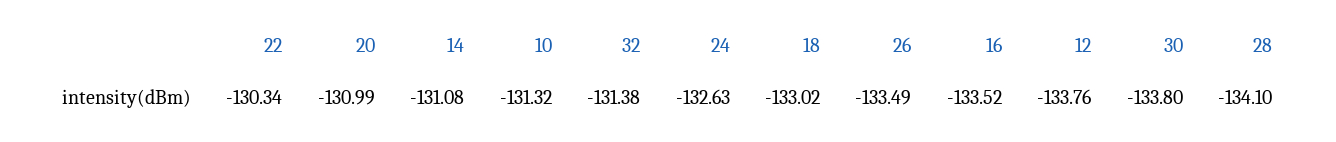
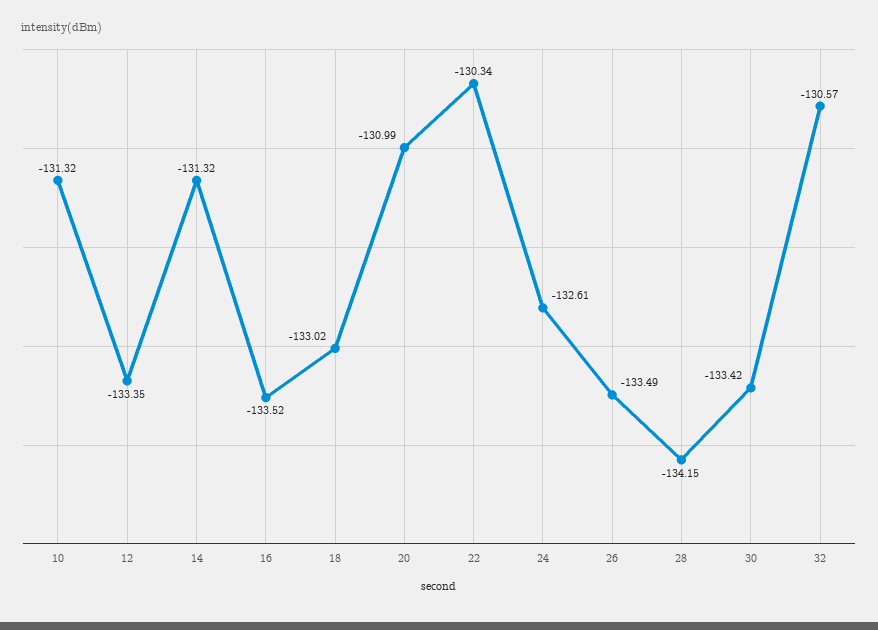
14: -131.08 -> -131.32
32: -131.38 -> -130.57
24: -132.63 -> -132.61
12: -133.76 -> -133.35
30: -133.8 -> -133.42
28: -134.1 -> -134.15

